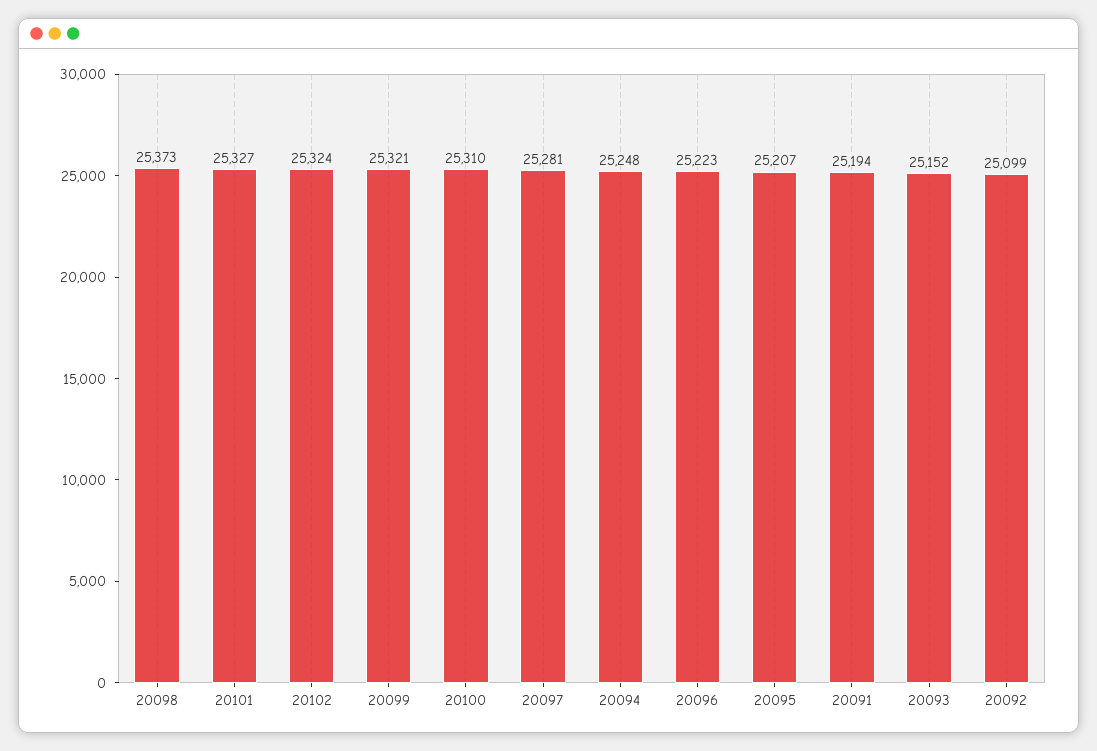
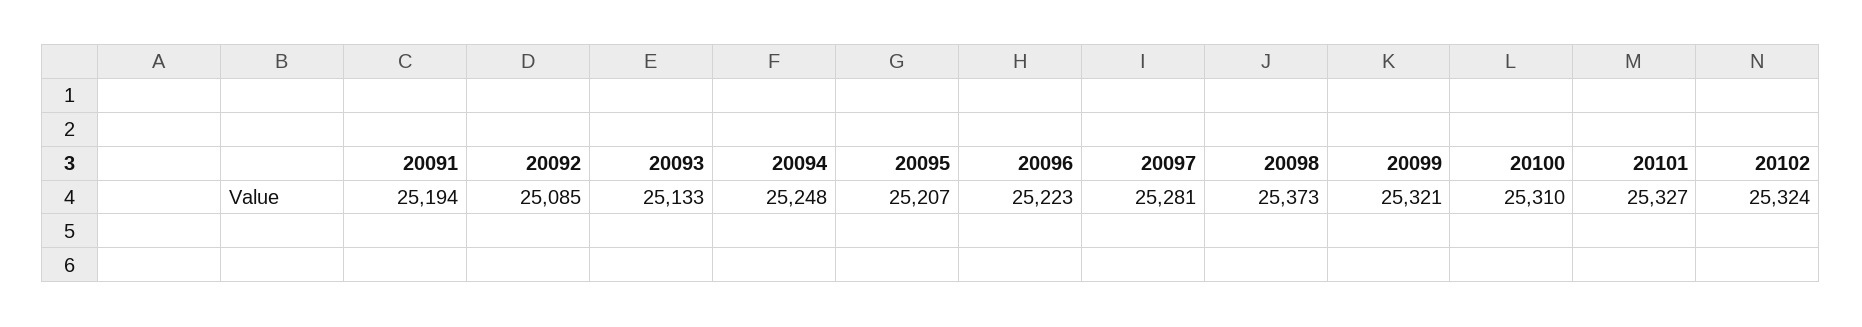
20093: 25152 -> 25133
20092: 25099 -> 25085

